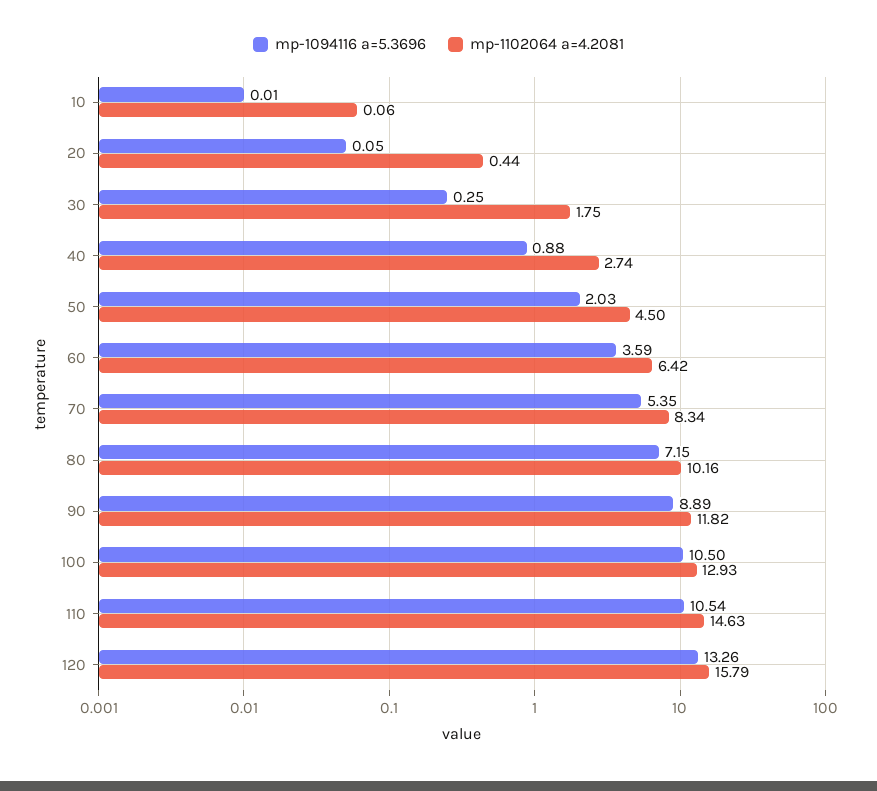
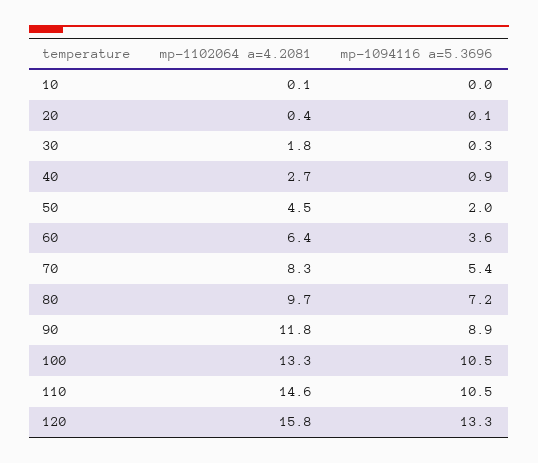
mp-1102064 a=4.2081, 80: 10.16 -> 9.7
mp-1102064 a=4.2081, 100: 12.93 -> 13.3

